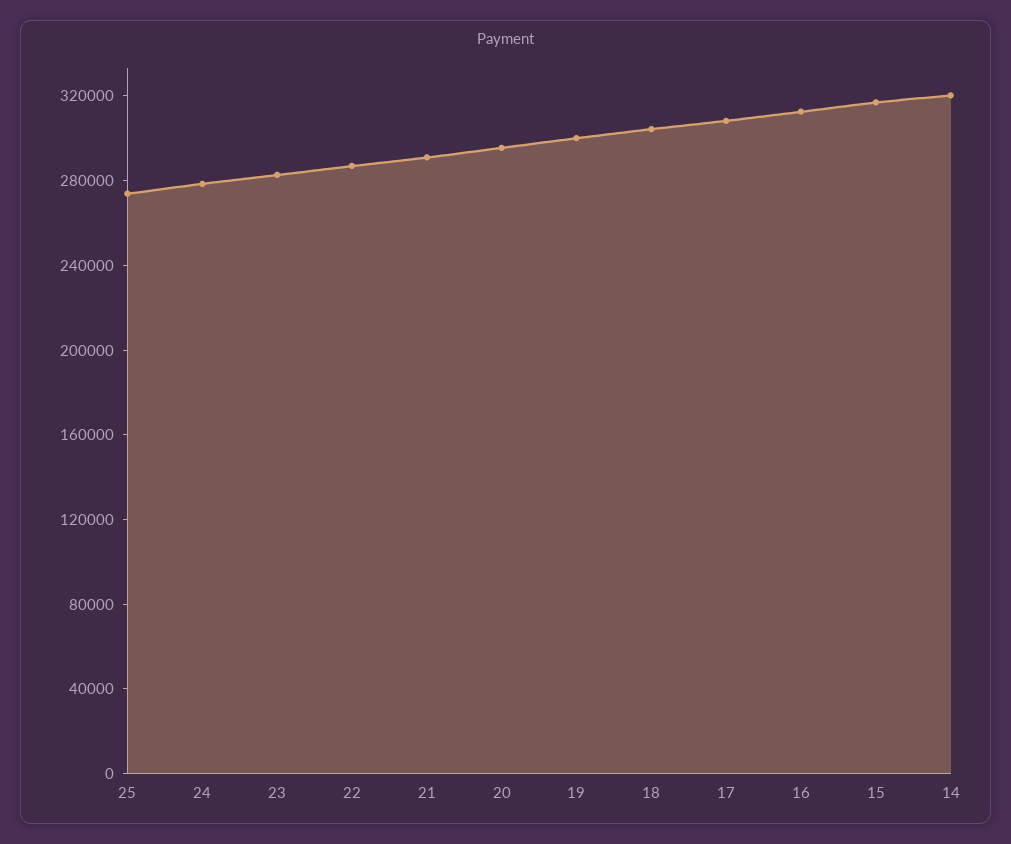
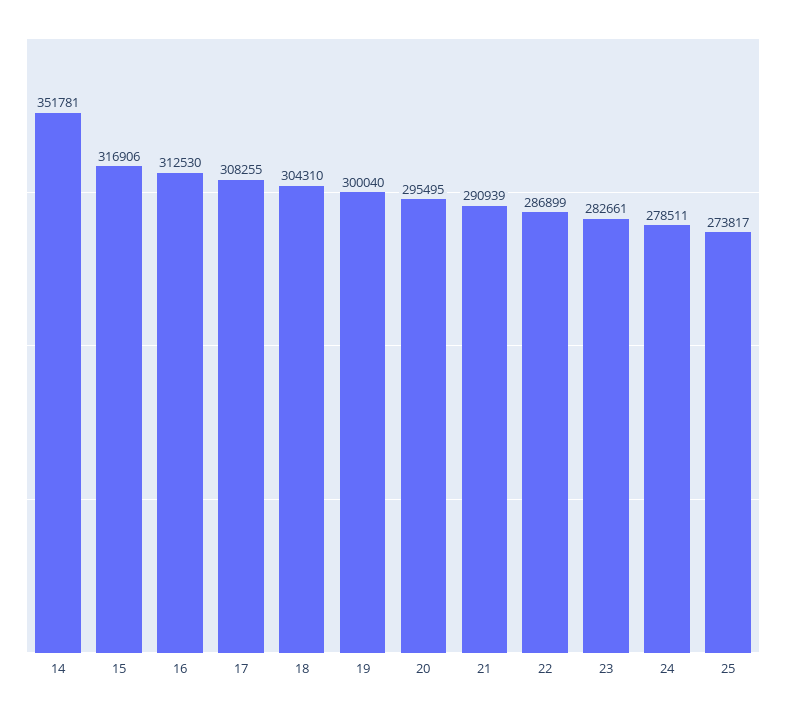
14: 320000 -> 351781

